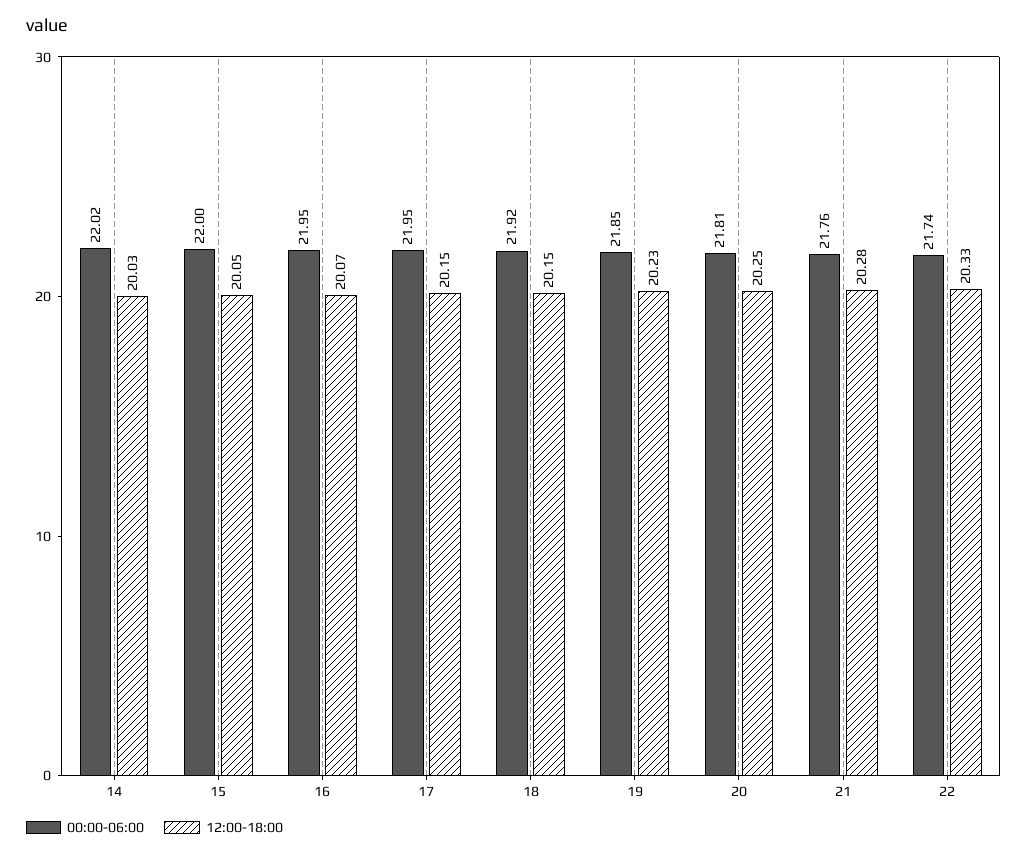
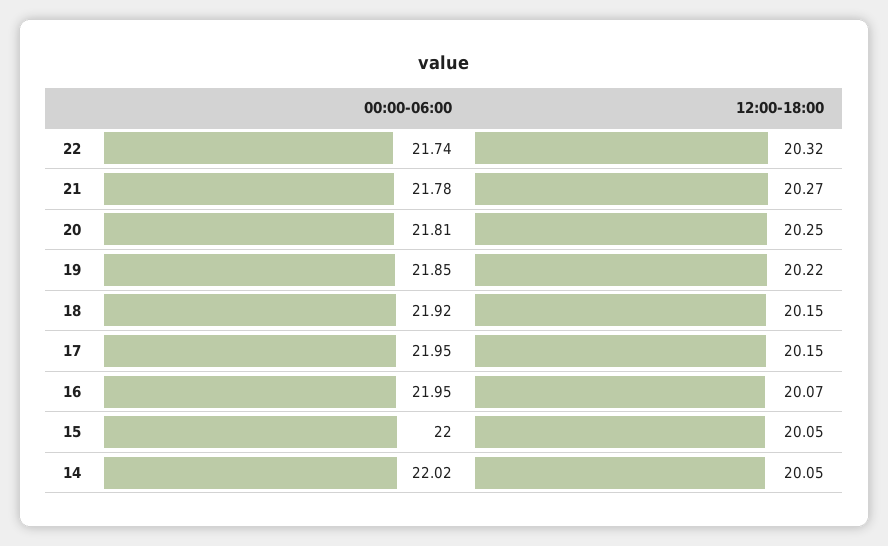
12:00-18:00, 14: 20.03 -> 20.05
12:00-18:00, 19: 20.23 -> 20.22
00:00-06:00, 21: 21.76 -> 21.78
12:00-18:00, 21: 20.28 -> 20.27
12:00-18:00, 22: 20.33 -> 20.32

